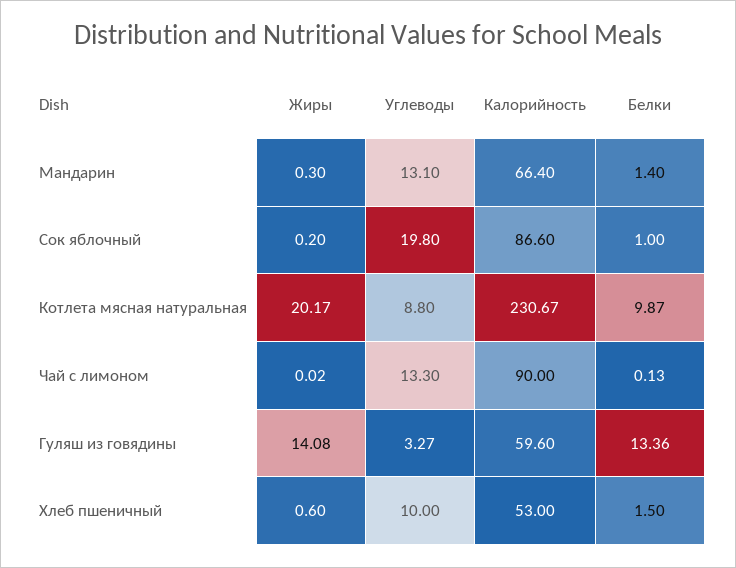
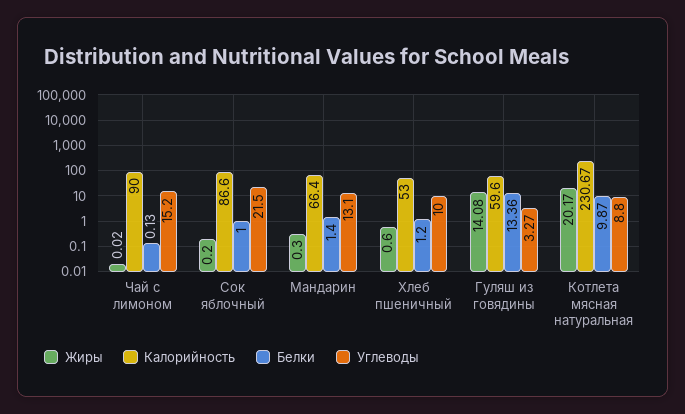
Углеводы, Сок яблочный: 19.8 -> 21.5
Углеводы, Чай с лимоном: 13.3 -> 15.2
Белки, Хлеб пшеничный: 1.5 -> 1.2

